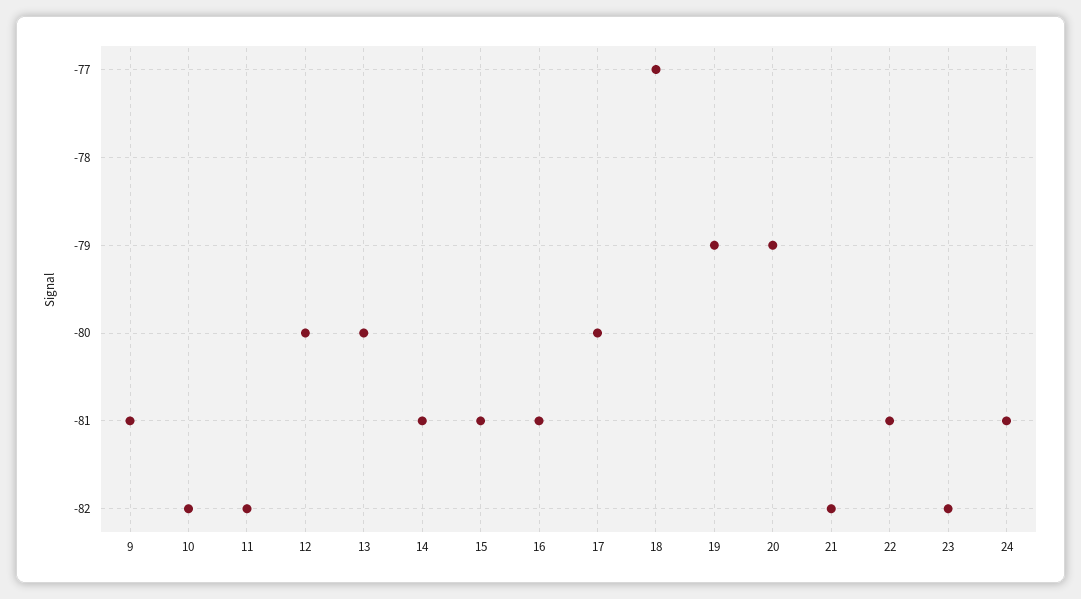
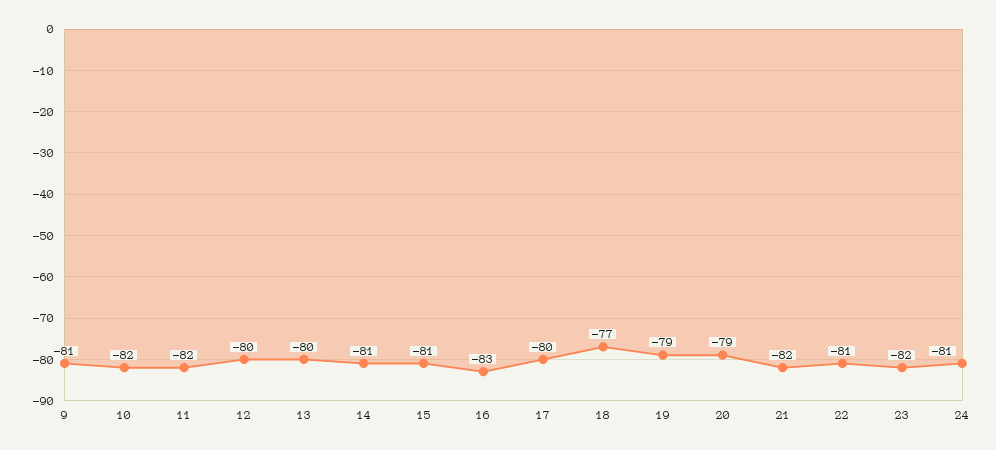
16: -81 -> -83

